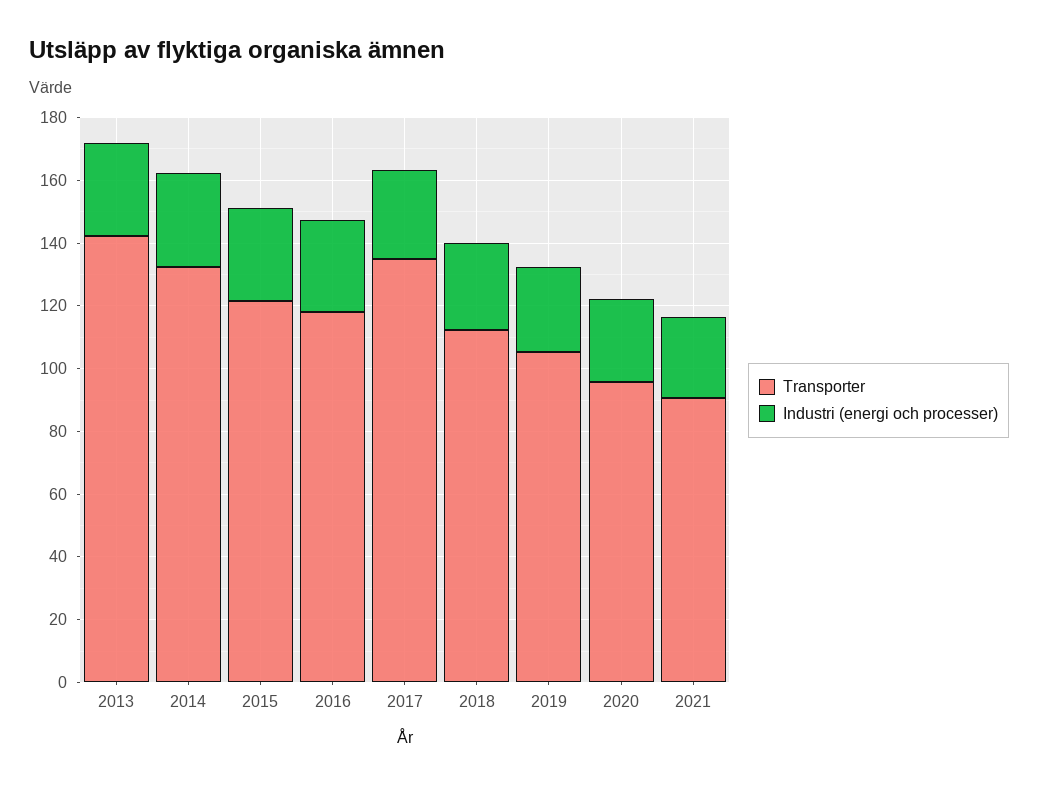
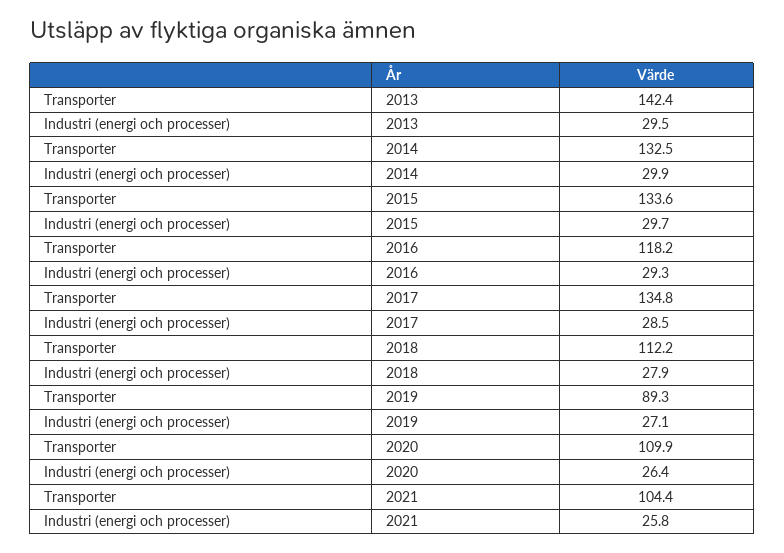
Transporter, 2015: 120 -> 133.6
Transporter, 2019: 105 -> 89.3
Transporter, 2020: 95 -> 109.9
Transporter, 2021: 90 -> 104.4

